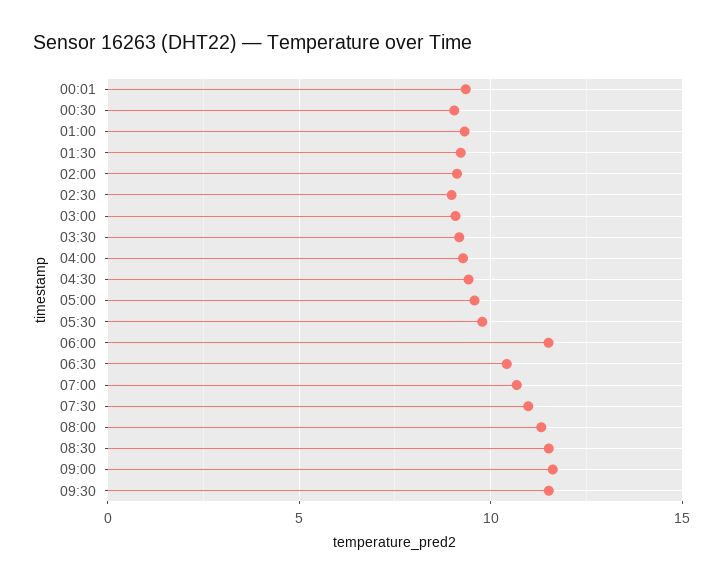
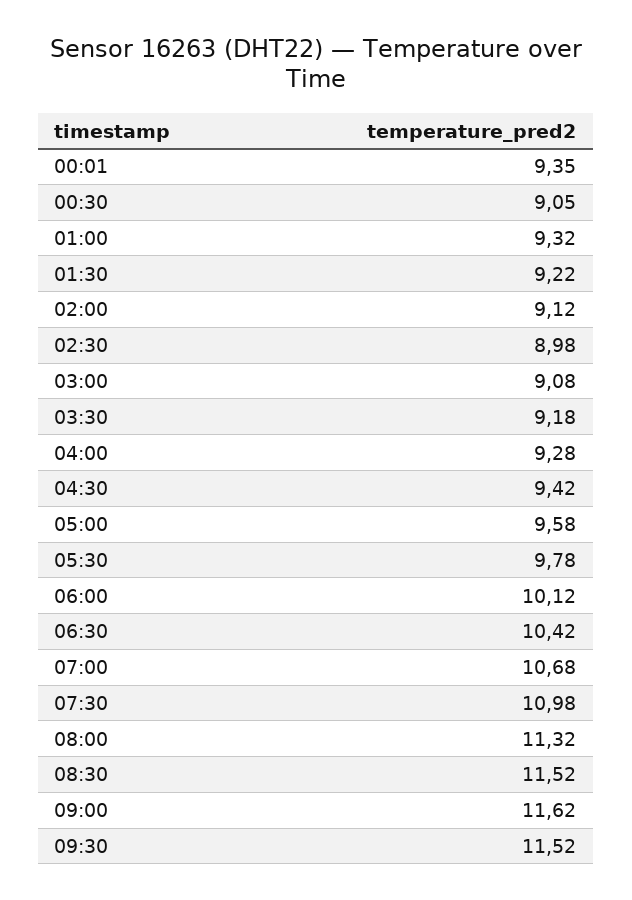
06:00: 11.5 -> 10.12

